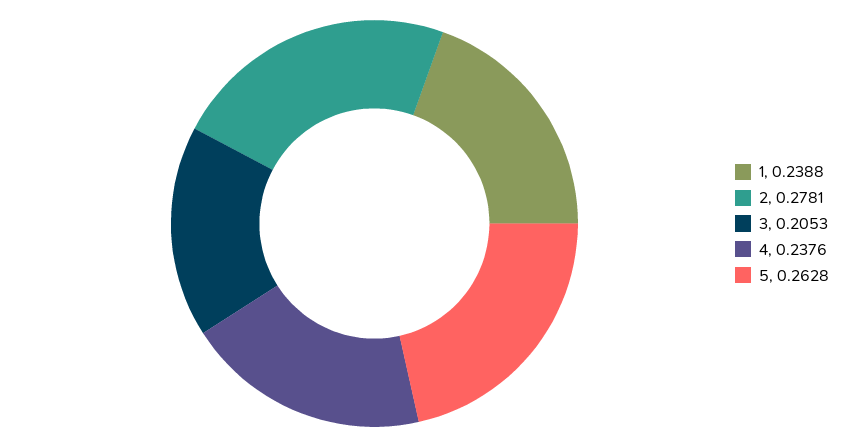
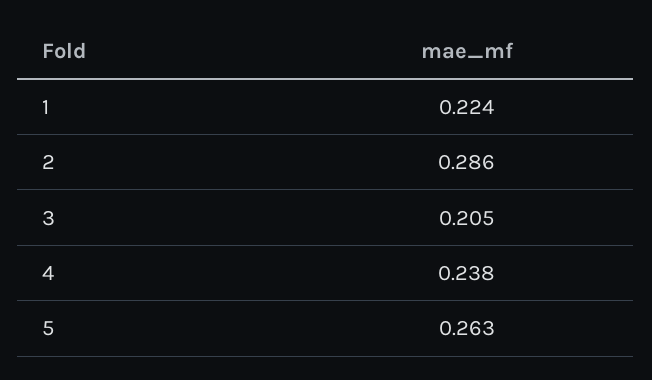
1: 0.2388 -> 0.224
2: 0.2781 -> 0.286

